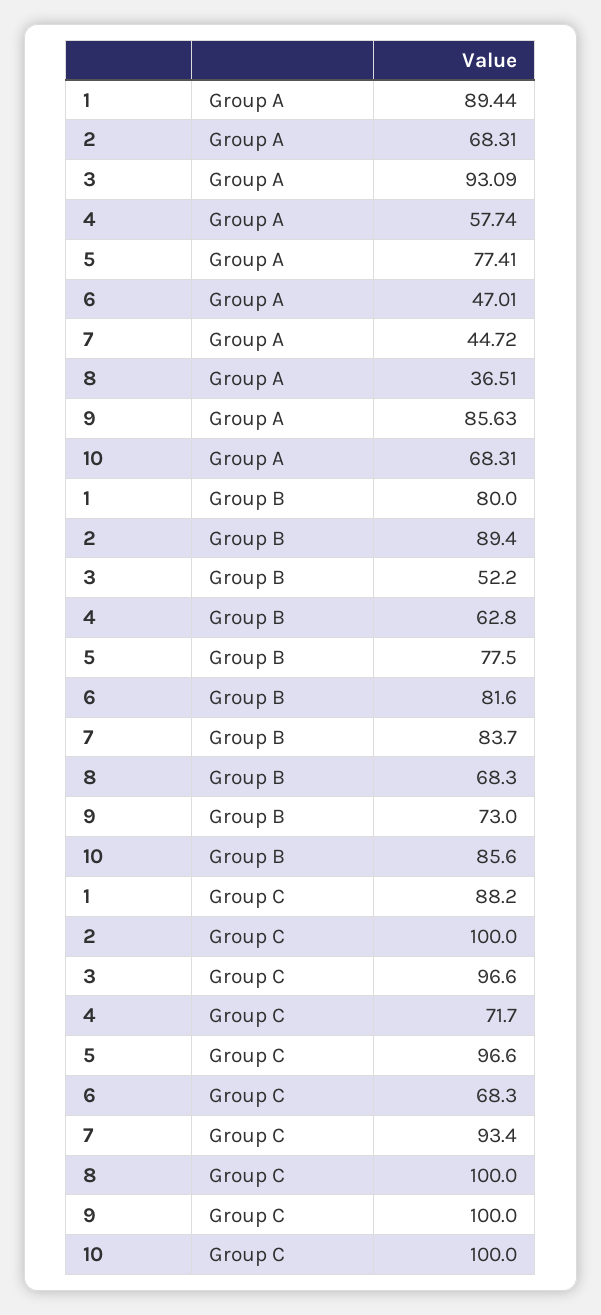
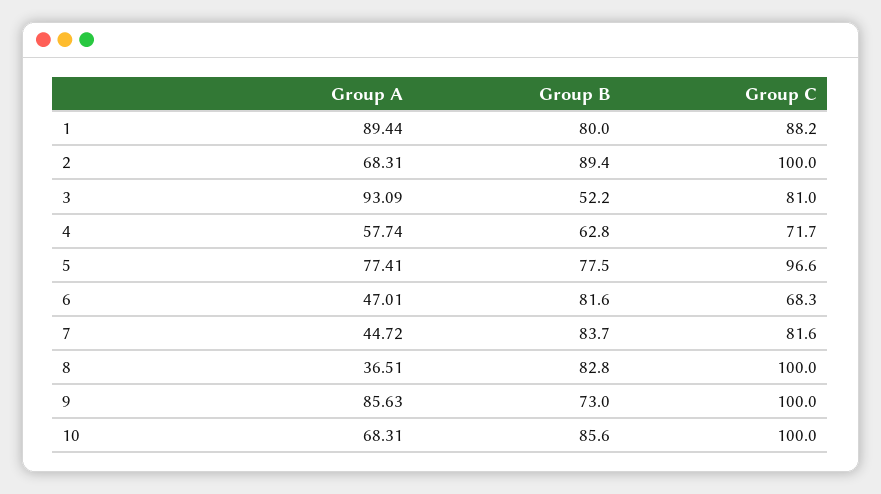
8, Group B: 68.3 -> 82.8
3, Group C: 96.6 -> 81
7, Group C: 93.4 -> 81.6

